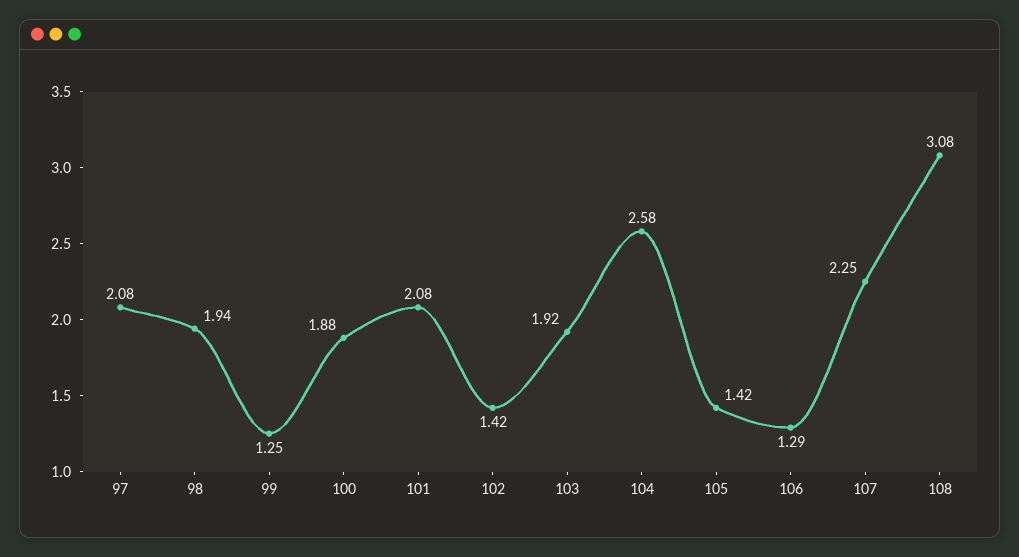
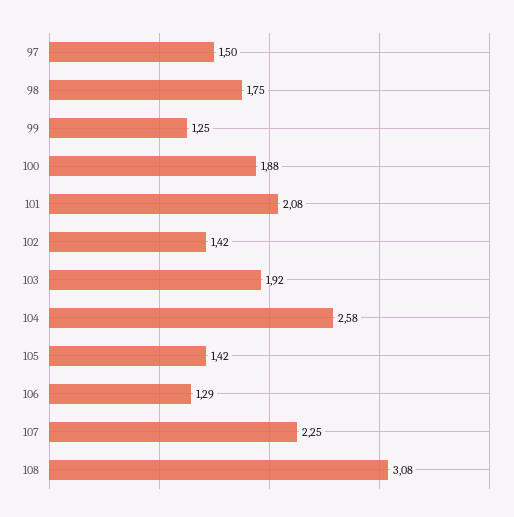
97: 2.08 -> 1.5
98: 1.94 -> 1.75

